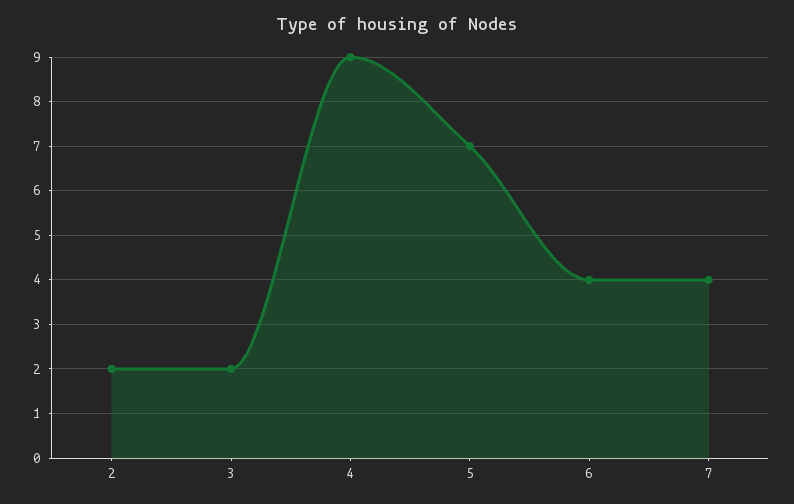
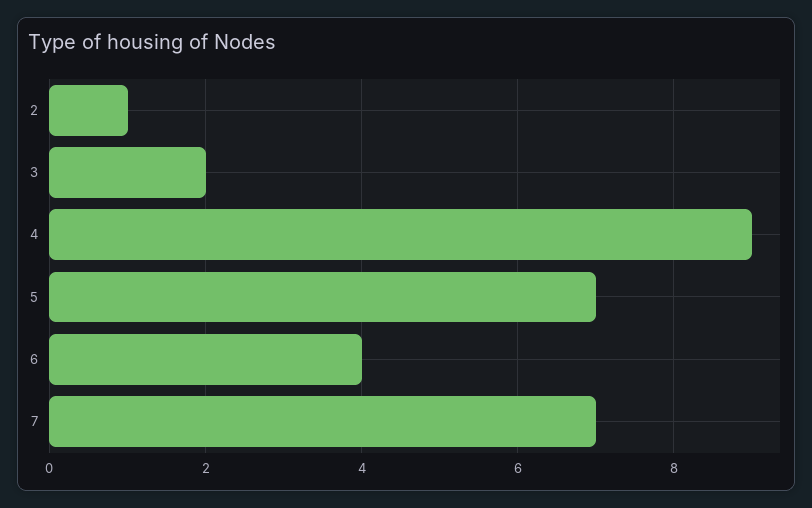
2: 2 -> 1
7: 4 -> 7

